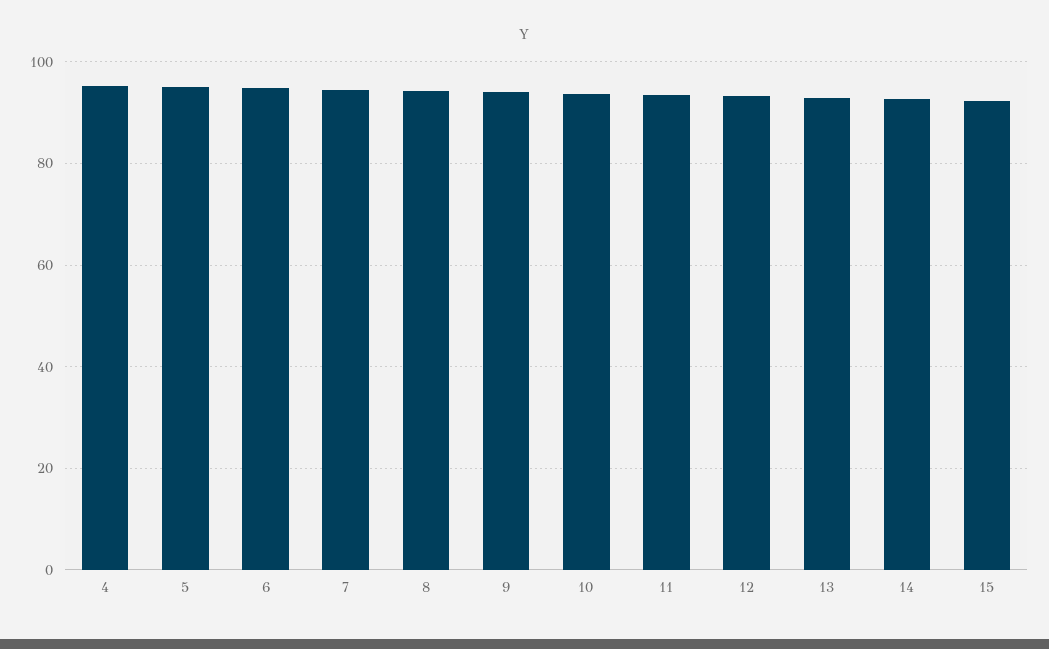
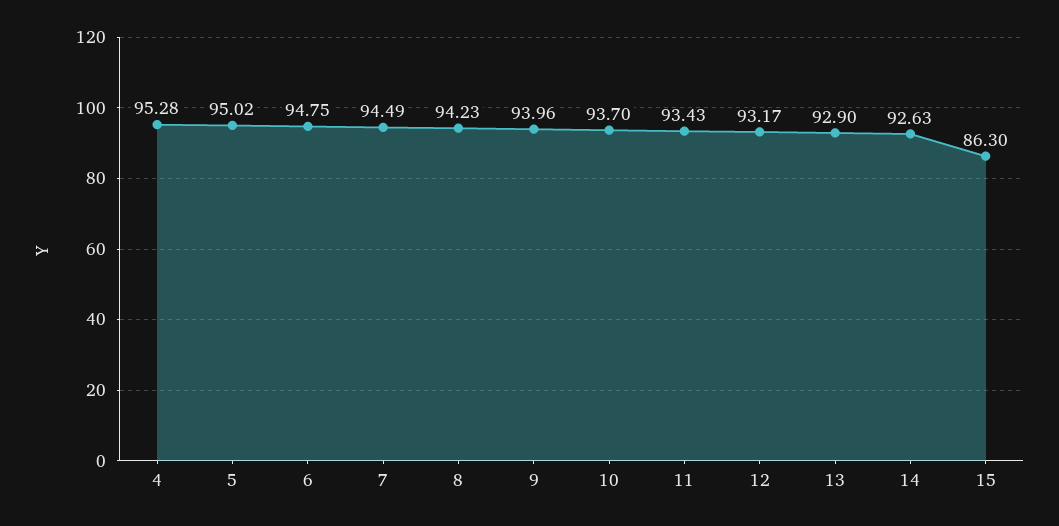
15: 92 -> 86.3

